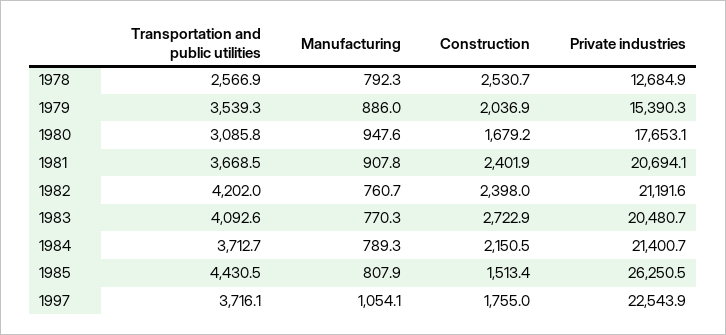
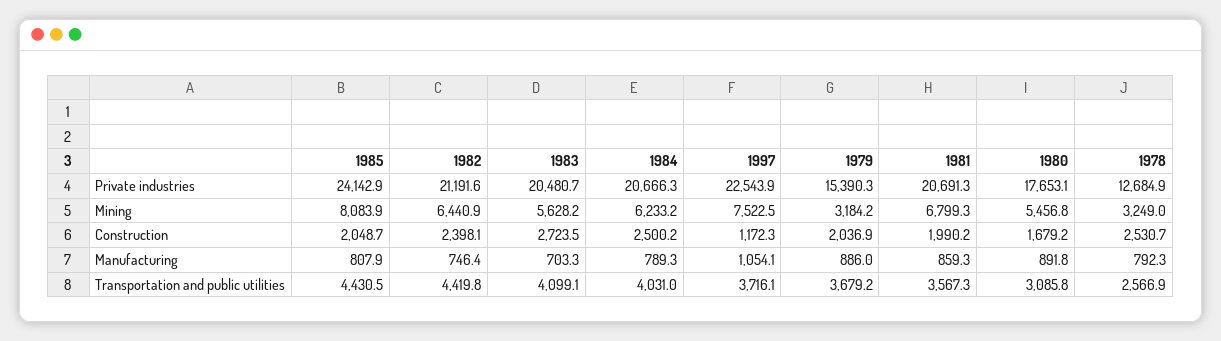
Transportation and public utilities, 1979: 3539.3 -> 3679.2
Manufacturing, 1980: 947.6 -> 891.8
Transportation and public utilities, 1981: 3668.5 -> 3567.3
Manufacturing, 1981: 907.8 -> 859.3
Construction, 1981: 2401.9 -> 1990.2
Private industries, 1981: 20694.1 -> 20691.3
Transportation and public utilities, 1982: 4202 -> 4419.8
Manufacturing, 1982: 760.7 -> 746.4
Construction, 1982: 2398 -> 2398.1
Transportation and public utilities, 1983: 4092.6 -> 4099.1
Manufacturing, 1983: 770.3 -> 703.3
Construction, 1983: 2722.9 -> 2723.5
Transportation and public utilities, 1984: 3712.7 -> 4031
Construction, 1984: 2150.5 -> 2500.2
Private industries, 1984: 21400.7 -> 20666.3
Construction, 1985: 1513.4 -> 2048.7
Private industries, 1985: 26250.5 -> 24142.9
Construction, 1997: 1755 -> 1172.3
Mining, 1985: none -> 8083.9
Mining, 1982: none -> 6440.9
Mining, 1983: none -> 5628.2
Mining, 1984: none -> 6233.2
Mining, 1997: none -> 7522.5
Mining, 1979: none -> 3184.2
Mining, 1981: none -> 6799.3
Mining, 1980: none -> 5456.8
Mining, 1978: none -> 3249

